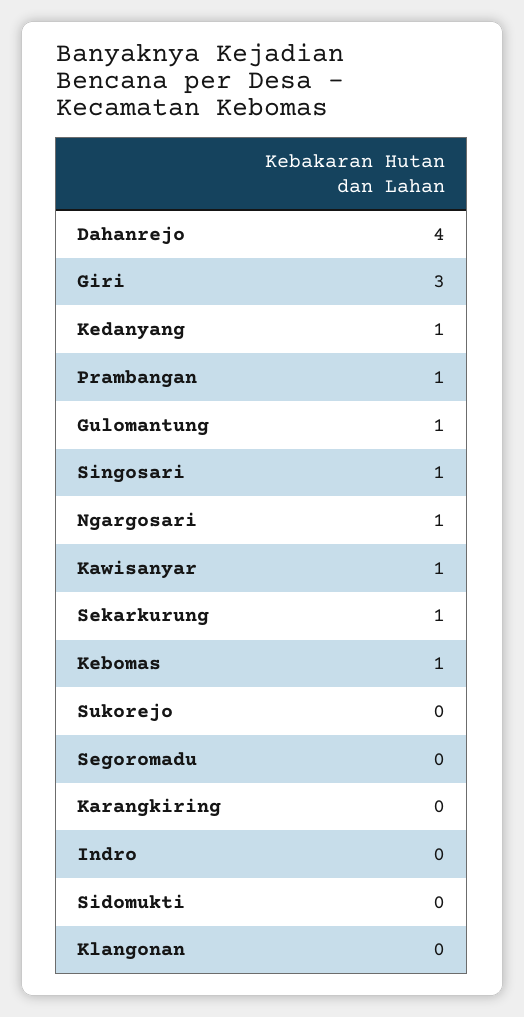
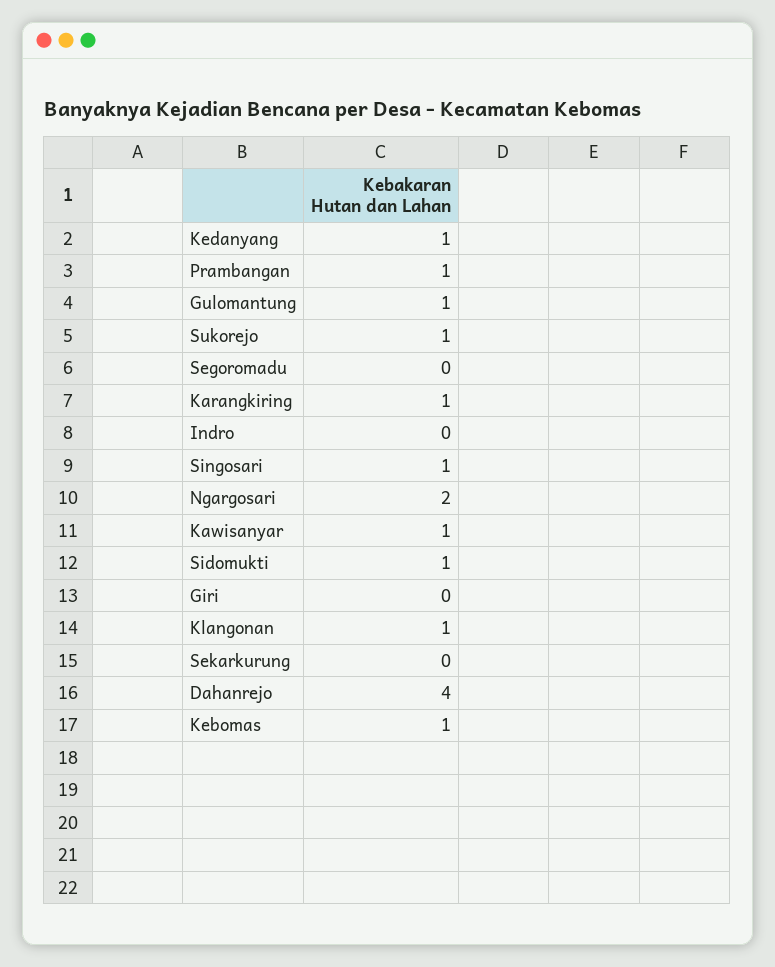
Giri: 3 -> 0
Ngargosari: 1 -> 2
Sekarkurung: 1 -> 0
Sukorejo: 0 -> 1
Karangkiring: 0 -> 1
Sidomukti: 0 -> 1
Klangonan: 0 -> 1

